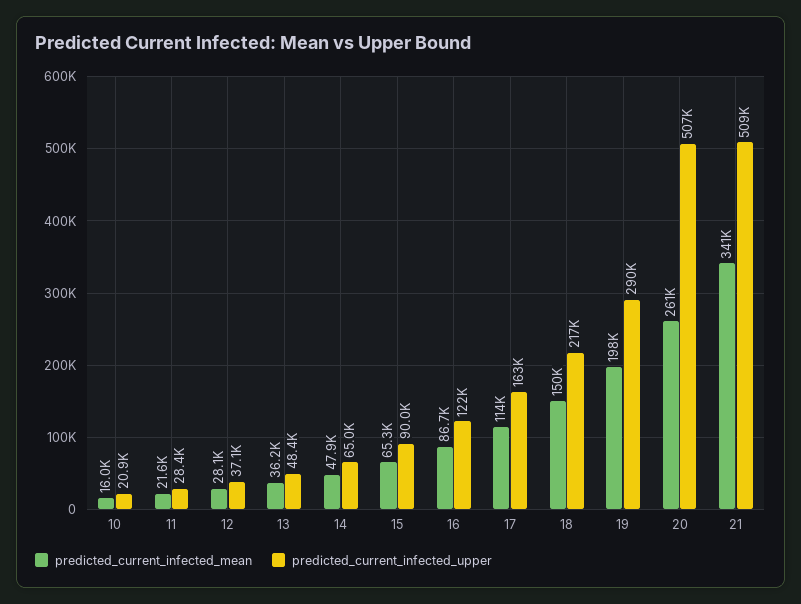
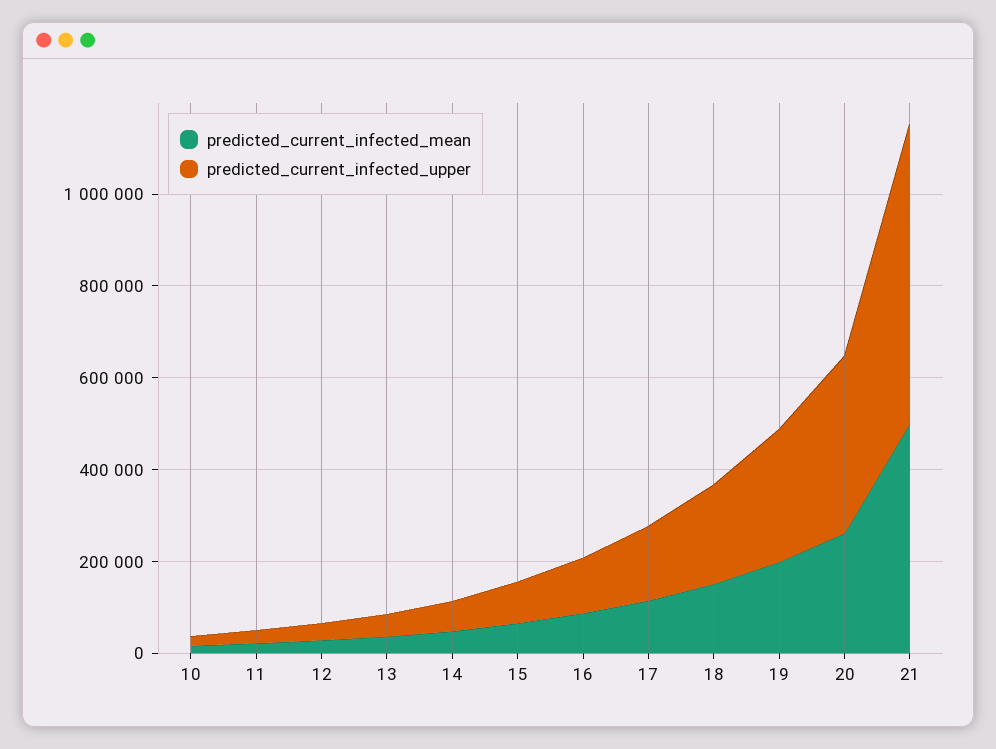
predicted_current_infected_upper, 20: 507000 -> 400000
predicted_current_infected_mean, 21: 341000 -> 500000
predicted_current_infected_upper, 21: 509000 -> 650000

